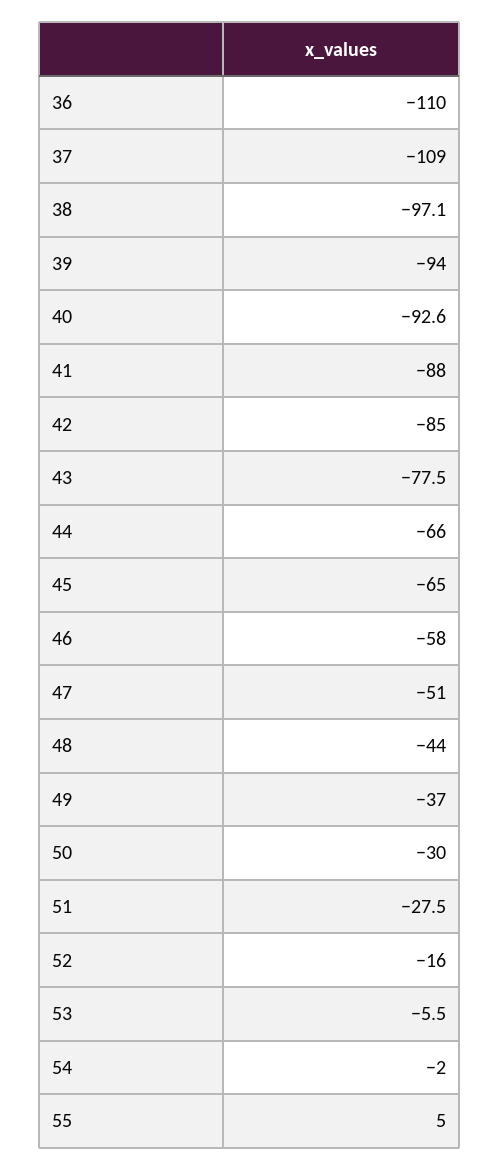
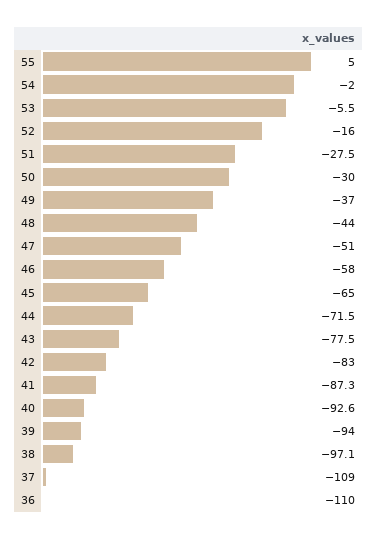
41: -88 -> -87.3
42: -85 -> -83
44: -66 -> -71.5

